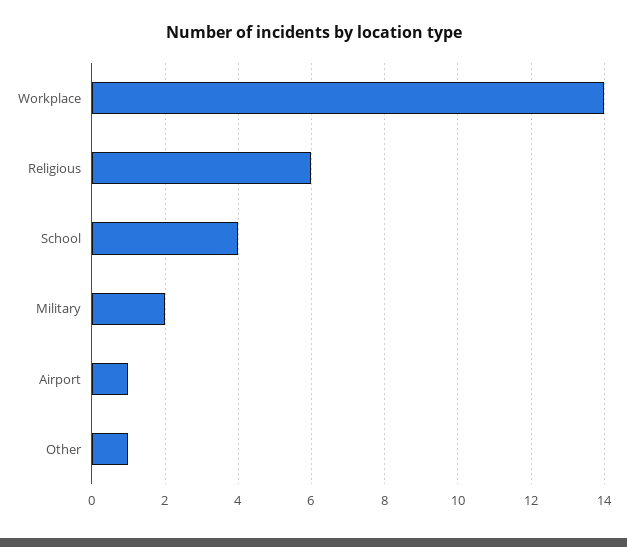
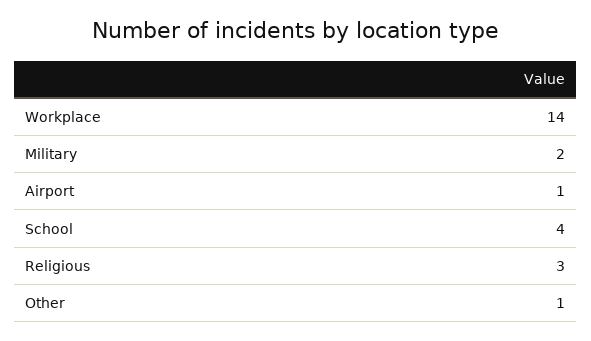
Religious: 6 -> 3

